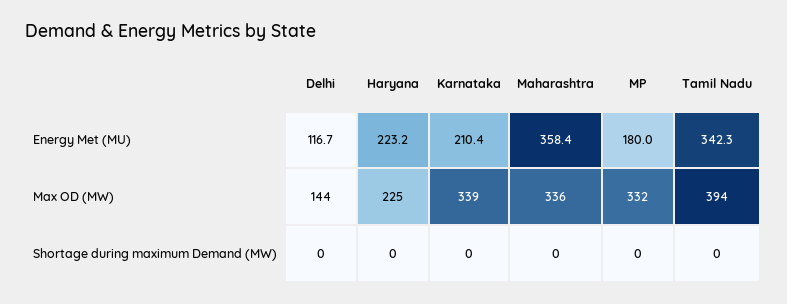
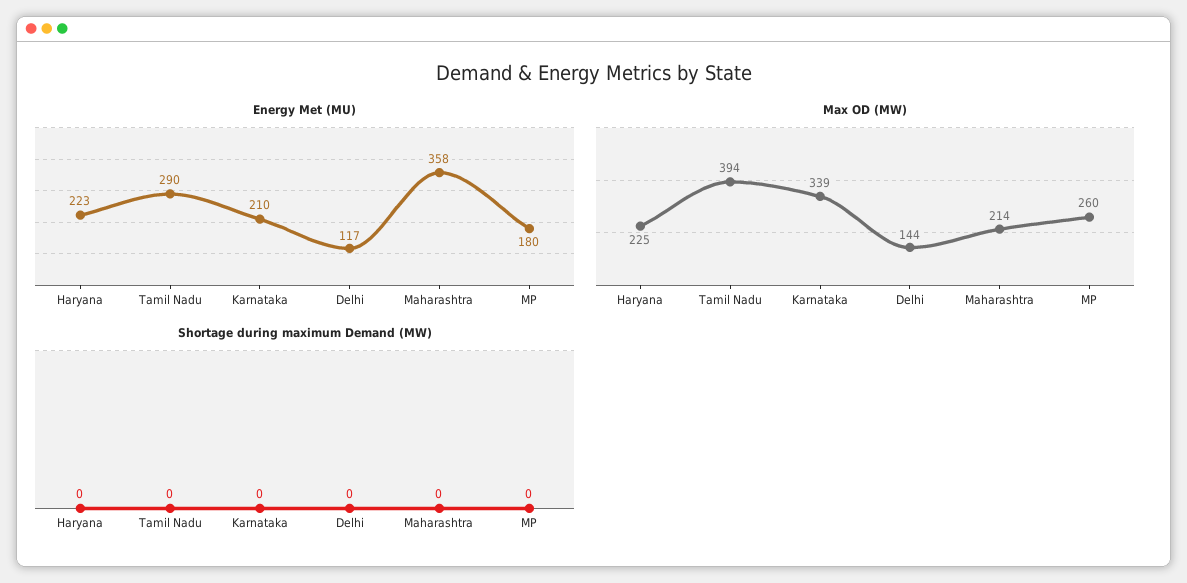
Energy Met (MU), Tamil Nadu: 342.3 -> 290
Max OD (MW), Maharashtra: 336 -> 214
Max OD (MW), MP: 332 -> 260

